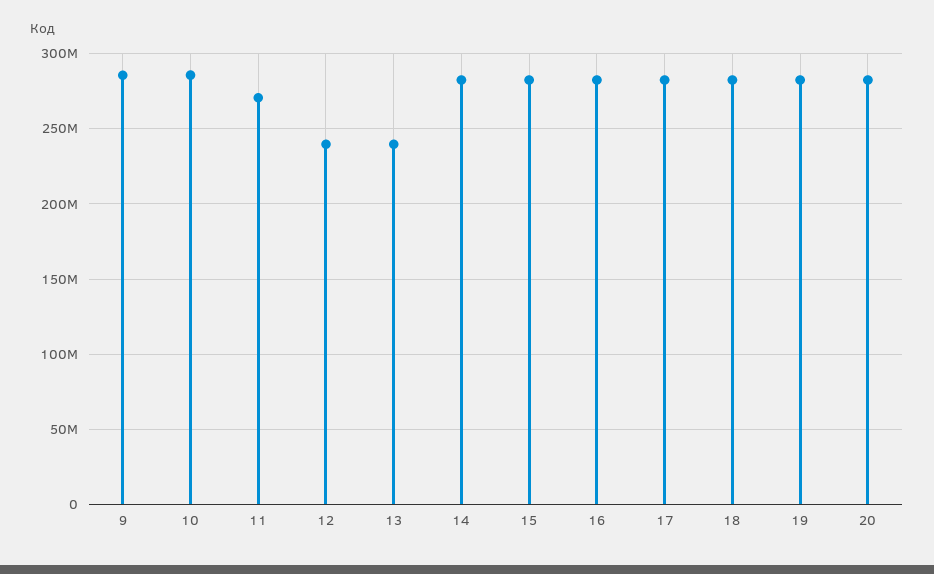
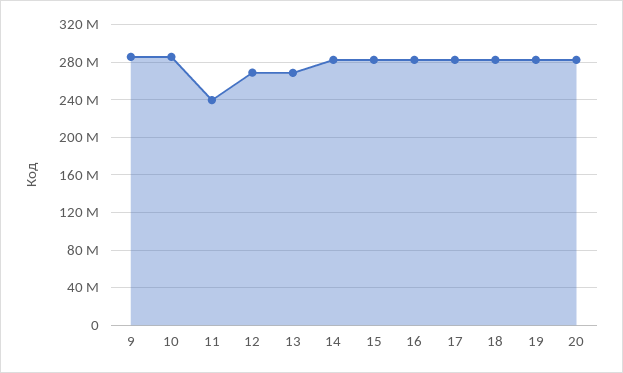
11: 270000000 -> 240000000
12: 240000000 -> 270000000
13: 240000000 -> 270000000

